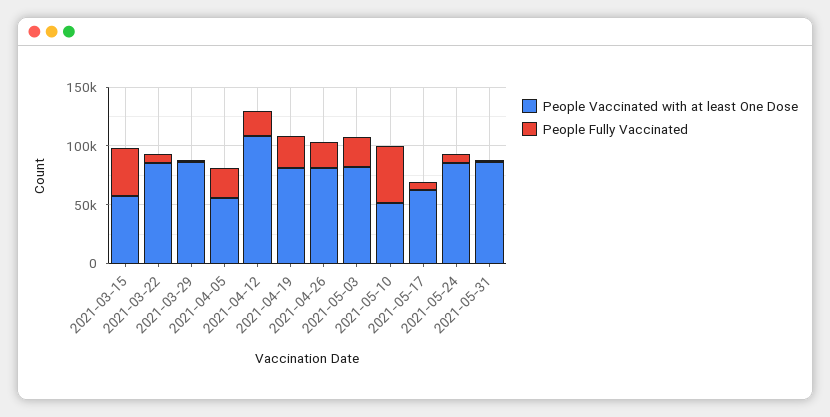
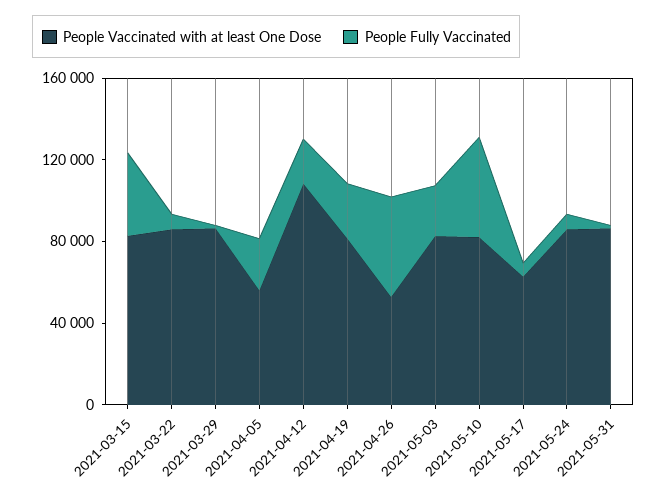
People Vaccinated with at least One Dose, 2021-03-15: 60000 -> 80000
People Vaccinated with at least One Dose, 2021-04-26: 80000 -> 50000
People Fully Vaccinated, 2021-04-26: 20000 -> 50000
People Vaccinated with at least One Dose, 2021-05-10: 50000 -> 80000

